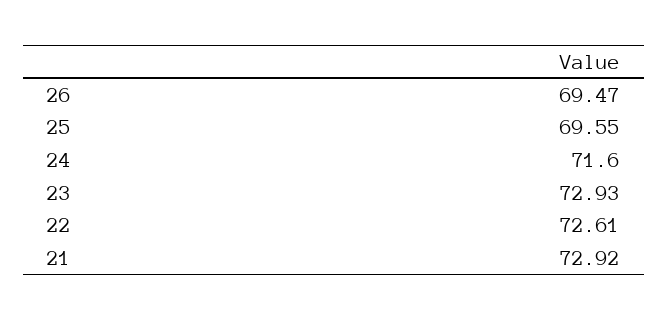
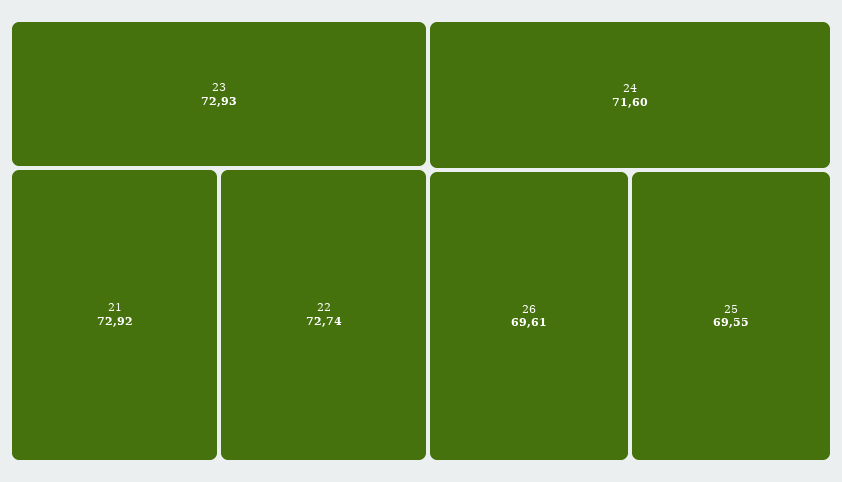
26: 69.47 -> 69.61
22: 72.61 -> 72.74

